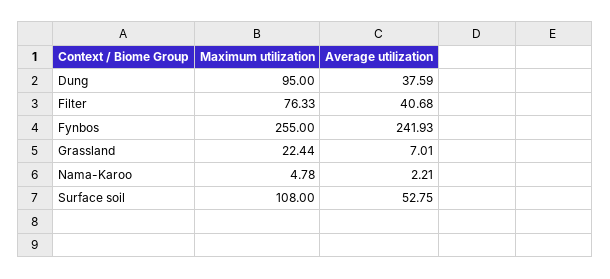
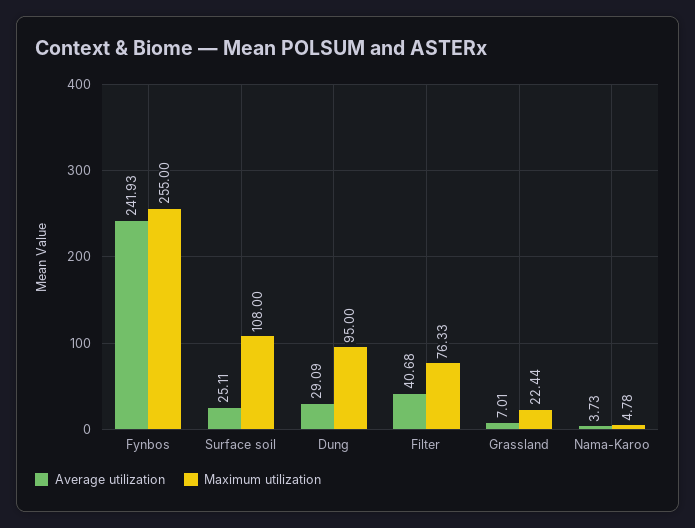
Average utilization, Dung: 37.59 -> 29.09
Average utilization, Nama-Karoo: 2.21 -> 3.73
Average utilization, Surface soil: 52.75 -> 25.11

